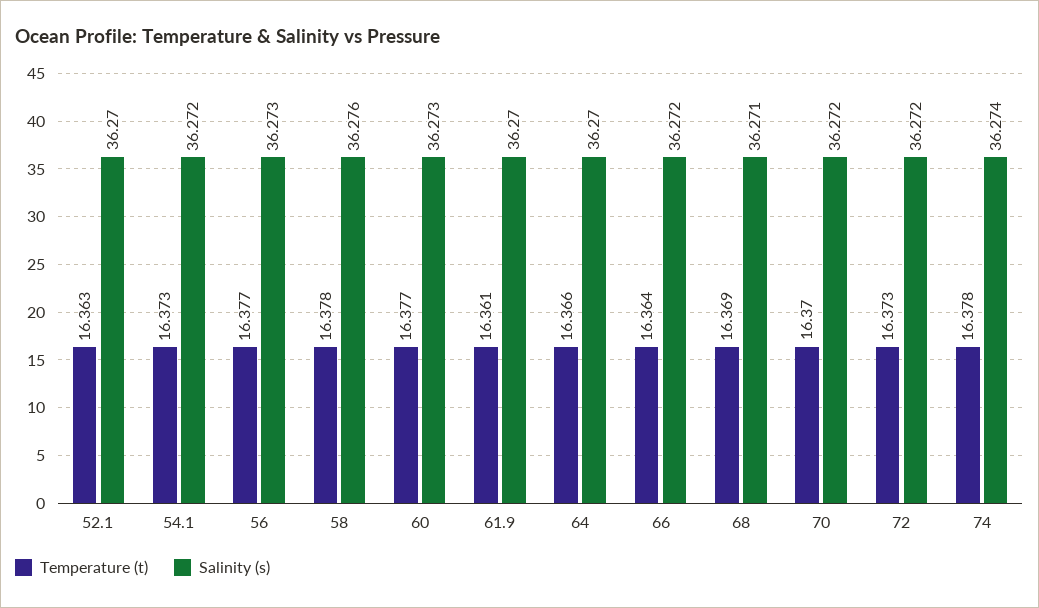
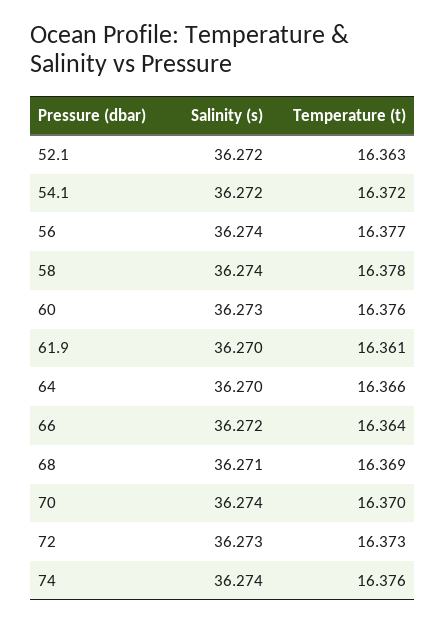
Salinity (s), 52.1: 36.27 -> 36.272
Temperature (t), 54.1: 16.373 -> 16.372
Salinity (s), 56: 36.273 -> 36.274
Salinity (s), 58: 36.276 -> 36.274
Temperature (t), 60: 16.377 -> 16.376
Salinity (s), 70: 36.272 -> 36.274
Salinity (s), 72: 36.272 -> 36.273
Temperature (t), 74: 16.378 -> 16.376

